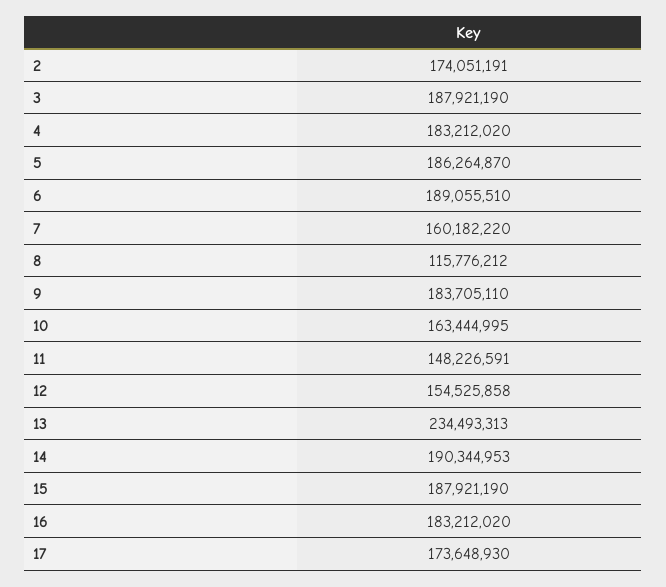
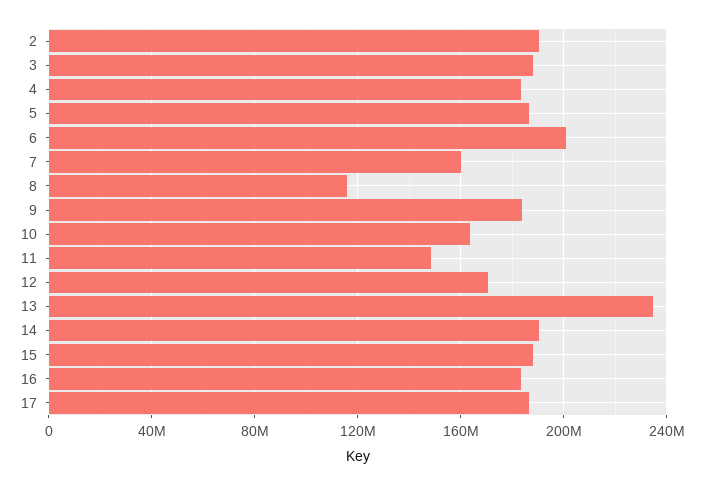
2: 174051191 -> 190000000
6: 189055510 -> 200000000
12: 154525858 -> 170000000
17: 173648930 -> 185000000

